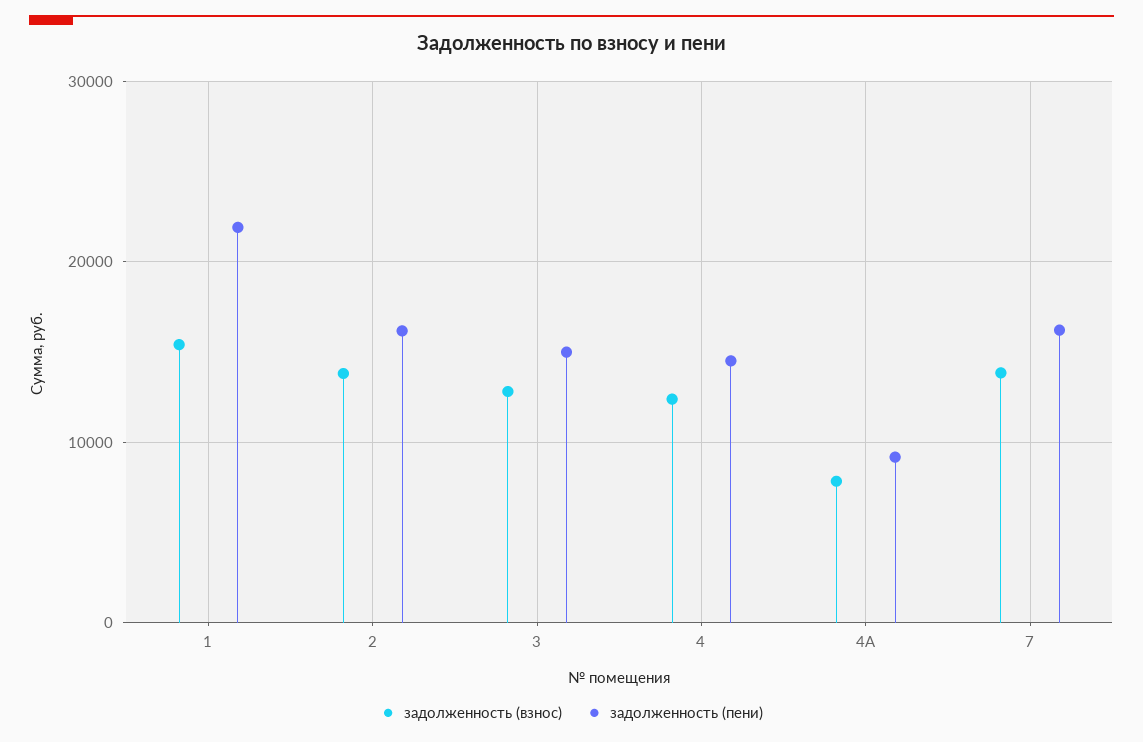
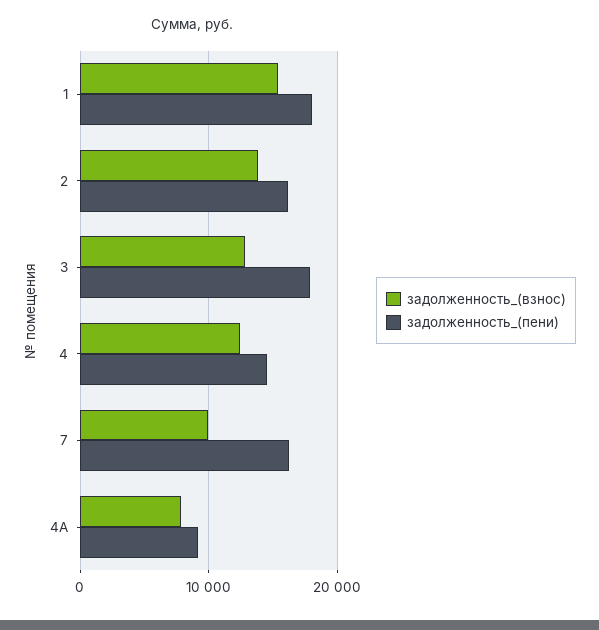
задолженность (пени), 1: 22000 -> 18000
задолженность (пени), 3: 15000 -> 18000
задолженность (взнос), 7: 14000 -> 10000

